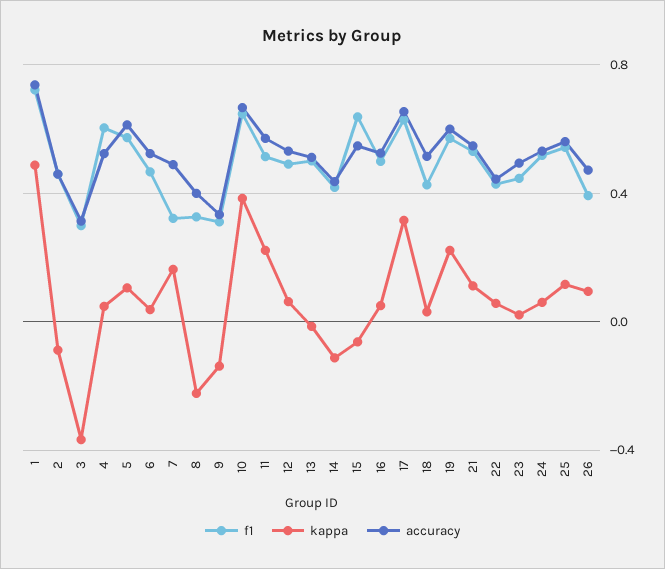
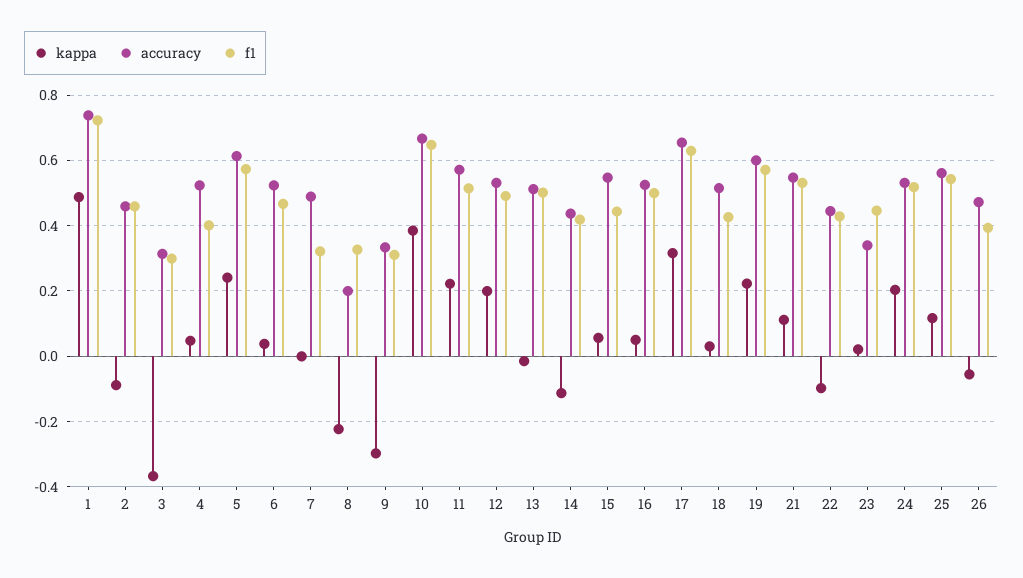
f1, 4: 0.6 -> 0.4
kappa, 5: 0.1 -> 0.24
kappa, 7: 0.15 -> 0
accuracy, 8: 0.4 -> 0.2
kappa, 9: -0.15 -> -0.3
kappa, 12: 0.05 -> 0.2
f1, 15: 0.65 -> 0.44
kappa, 15: -0.05 -> 0.06
kappa, 22: 0.05 -> -0.1
accuracy, 23: 0.5 -> 0.34
kappa, 24: 0.05 -> 0.2
kappa, 26: 0.1 -> -0.06

